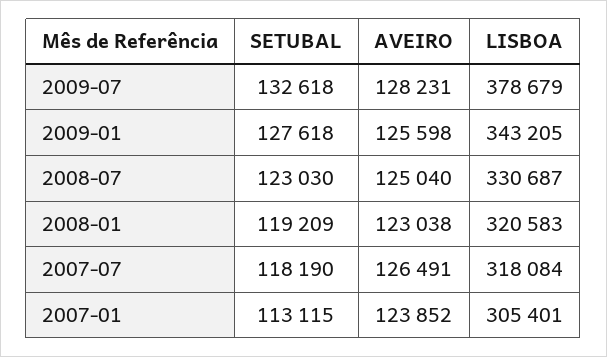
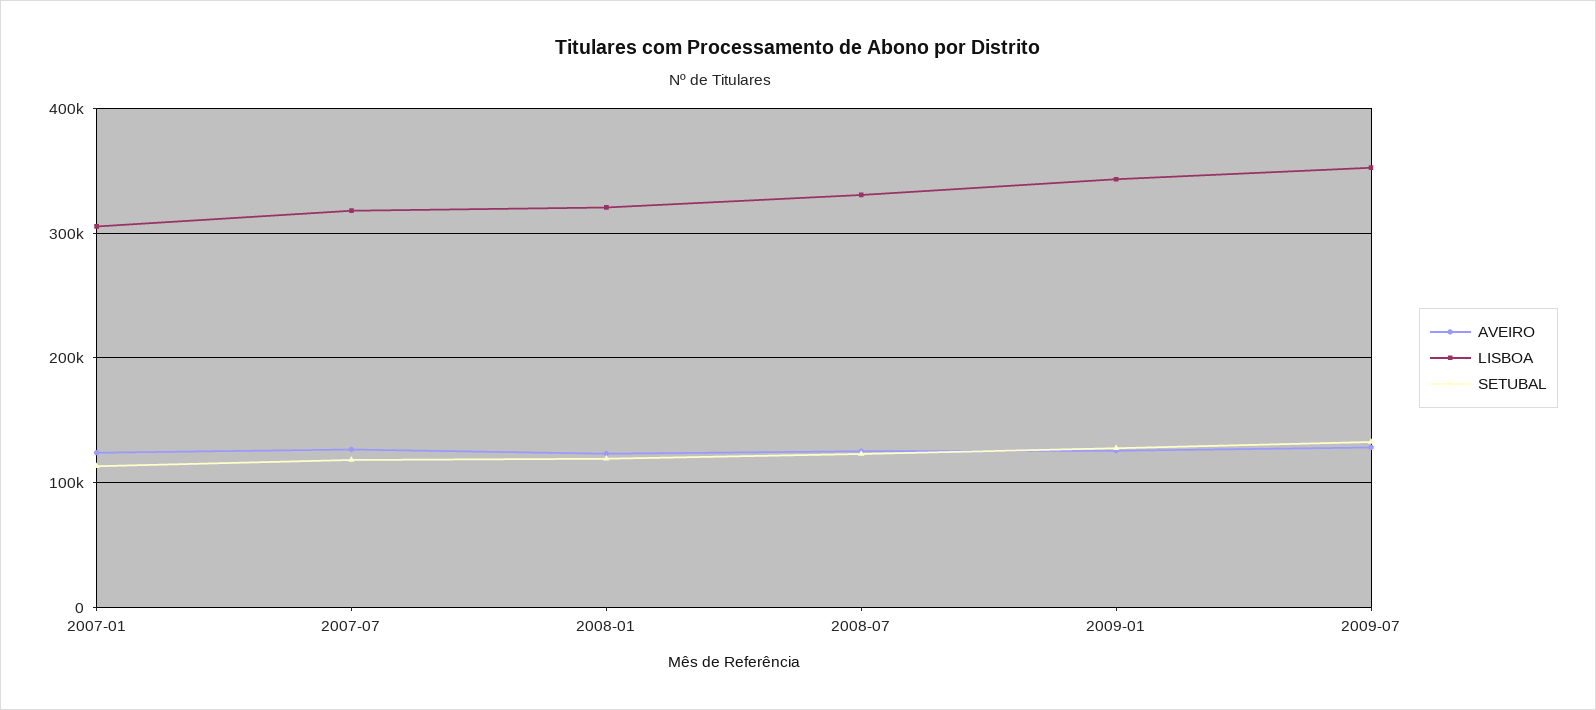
LISBOA, 2009-07: 378679 -> 350000

